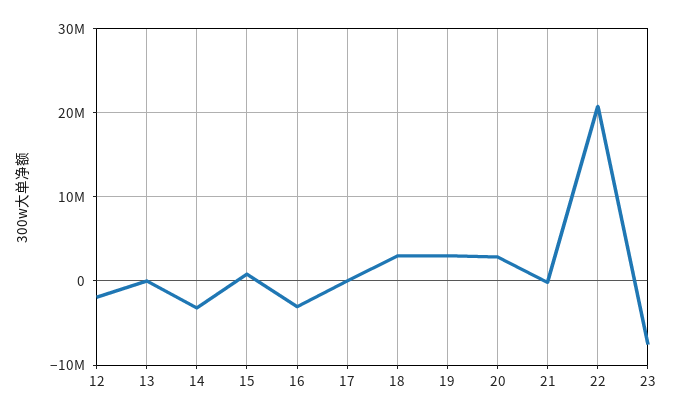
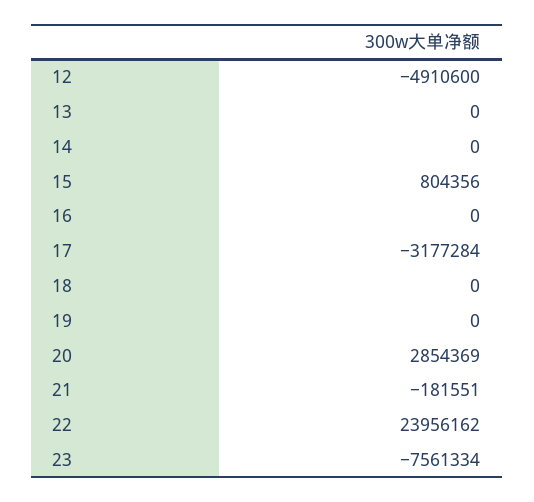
12: -2000000 -> -4910600
14: -3000000 -> 0
16: -3000000 -> 0
17: 0 -> -3177284
18: 3000000 -> 0
19: 3000000 -> 0
22: 21000000 -> 23956162

